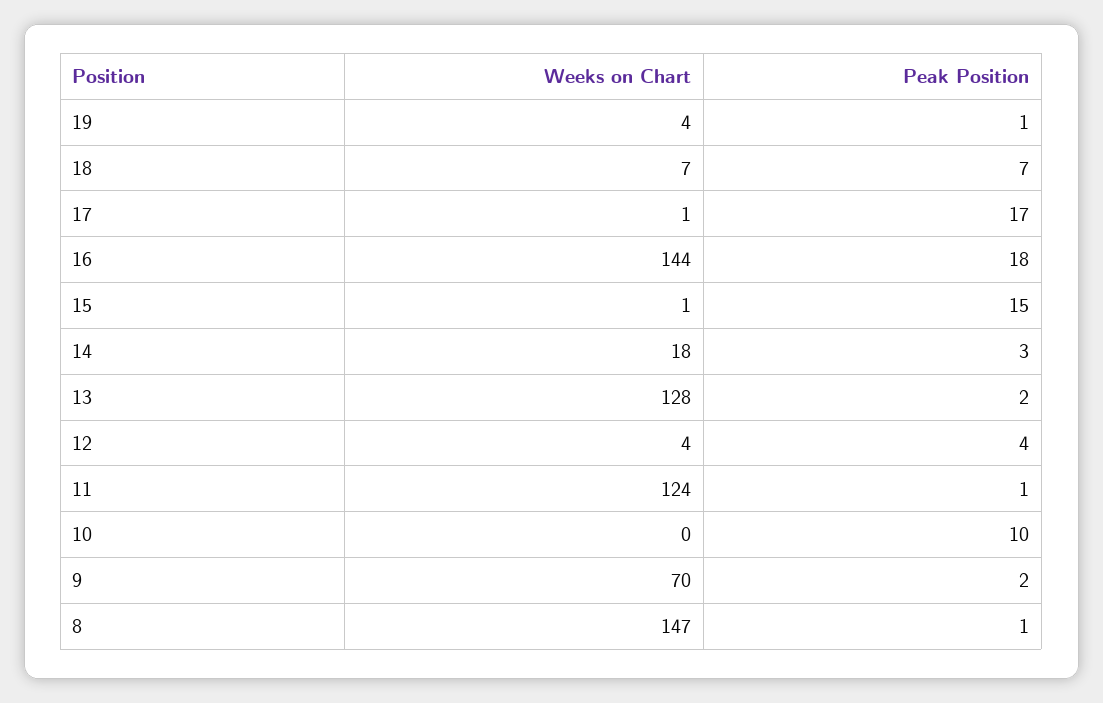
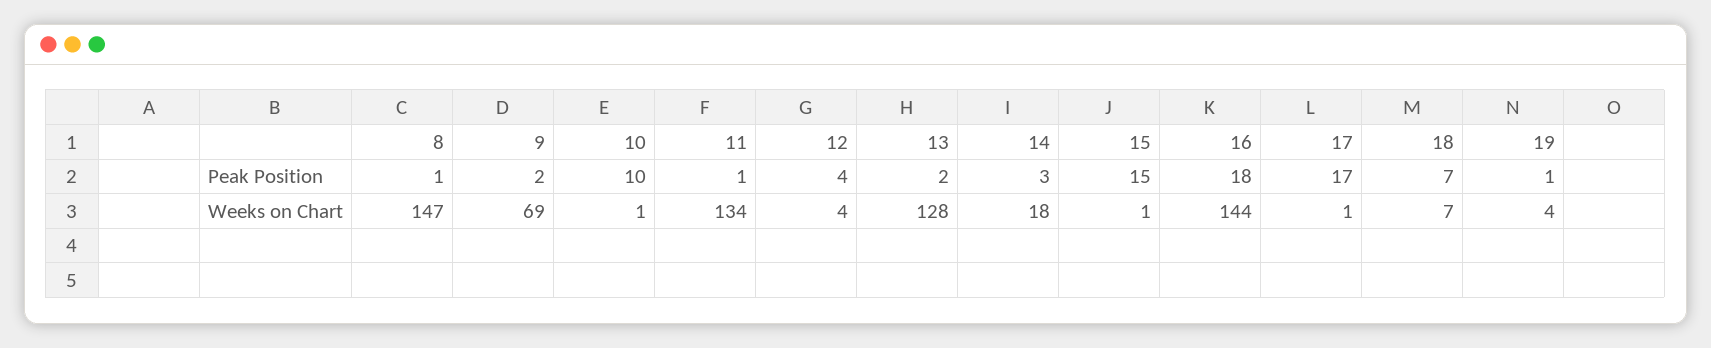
Weeks on Chart, 11: 124 -> 134
Weeks on Chart, 10: 0 -> 1
Weeks on Chart, 9: 70 -> 69

